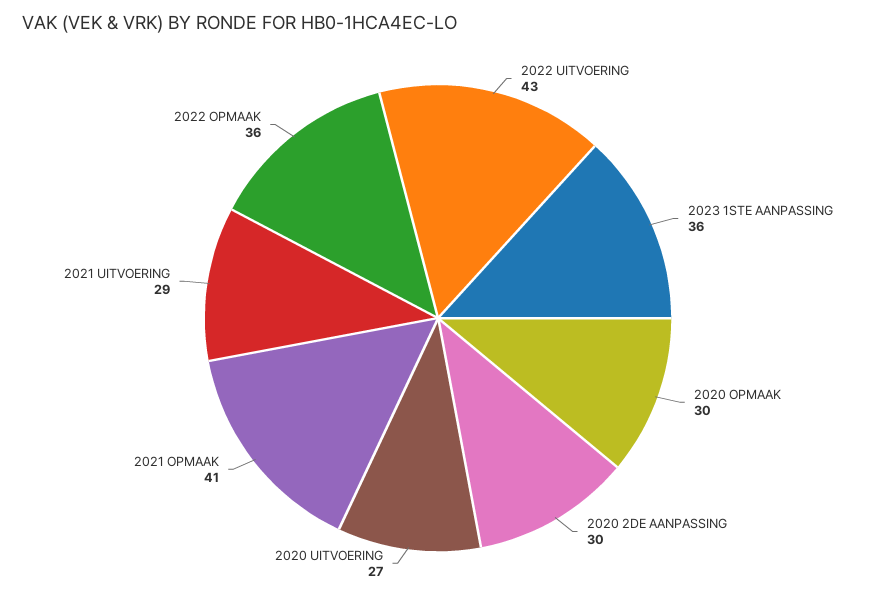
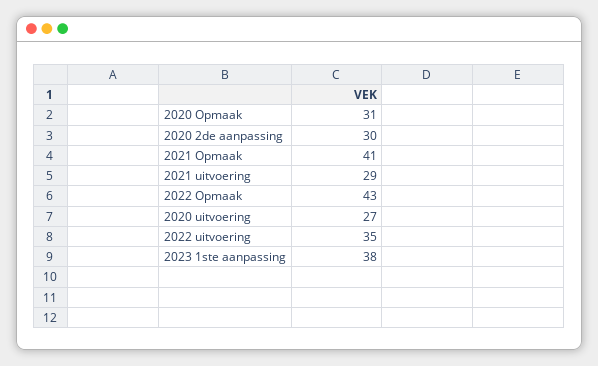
2022 UITVOERING: 43 -> 35
2023 1STE AANPASSING: 36 -> 38
2020 OPMAAK: 30 -> 31
2022 OPMAAK: 36 -> 43

